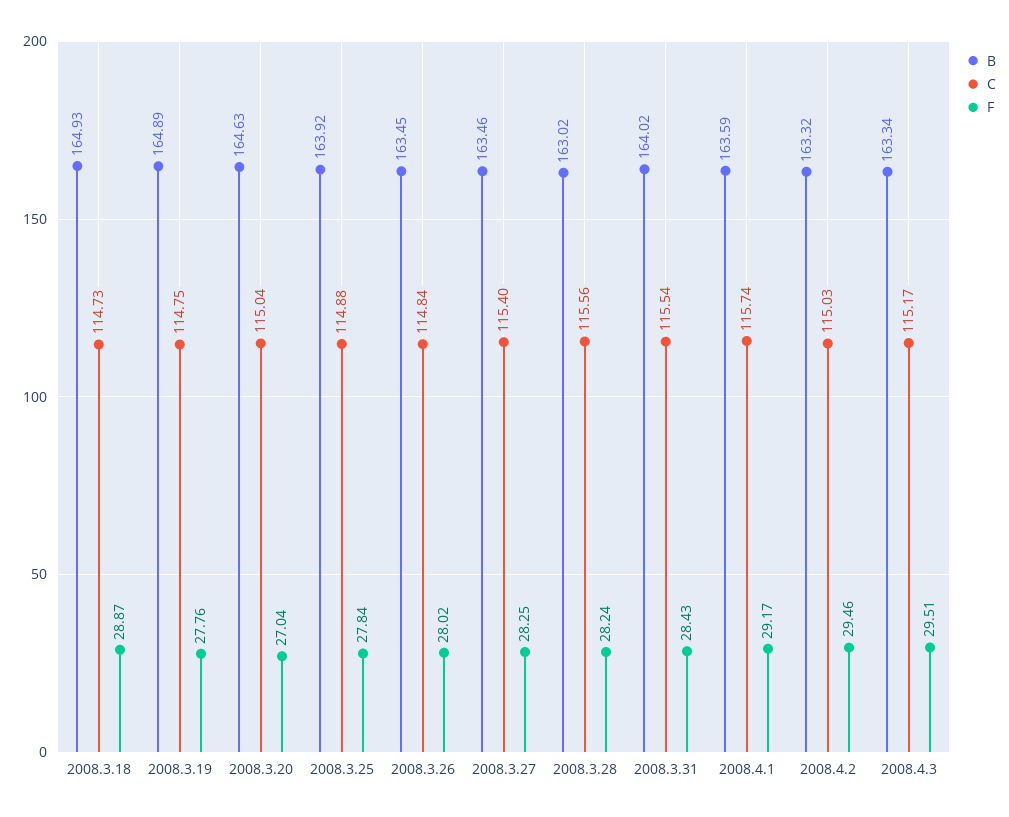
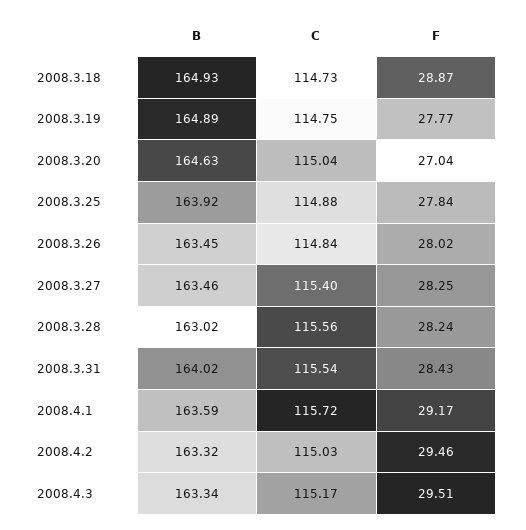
F, 2008.3.19: 27.76 -> 27.77
C, 2008.4.1: 115.74 -> 115.72

